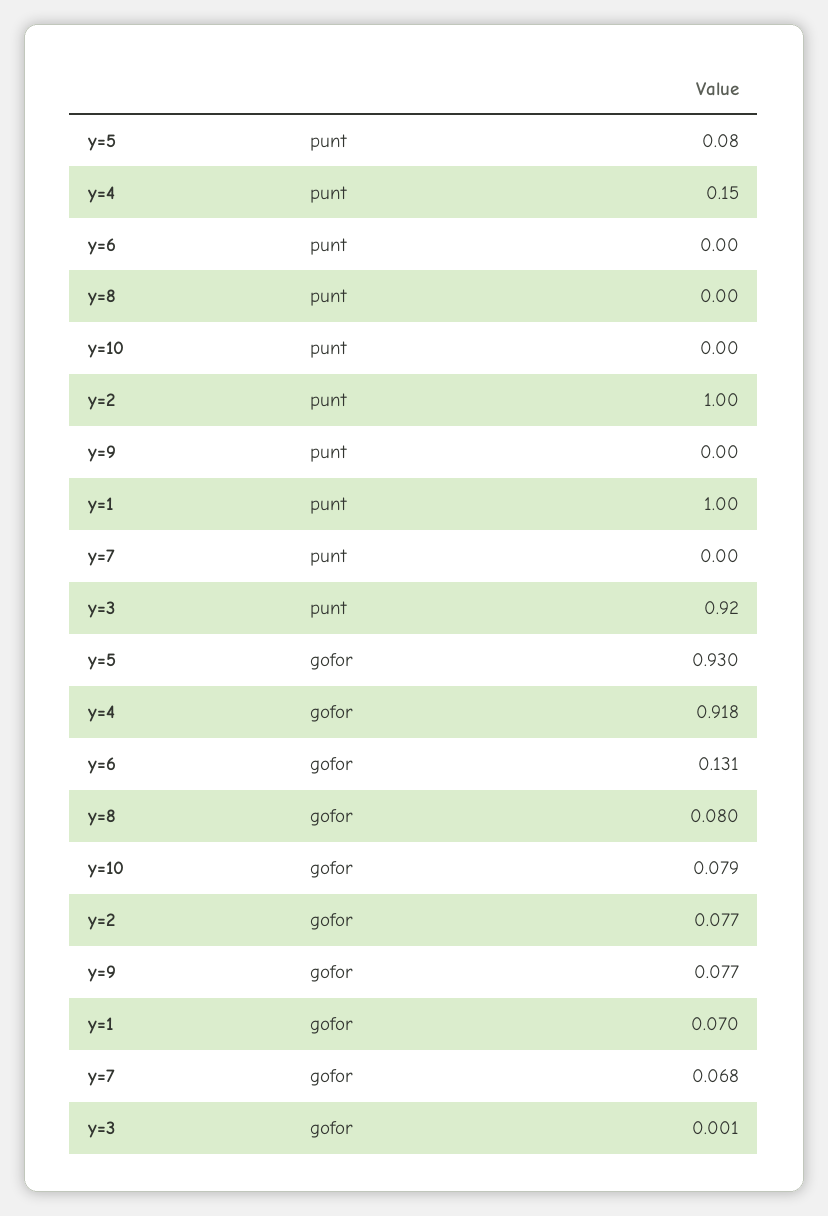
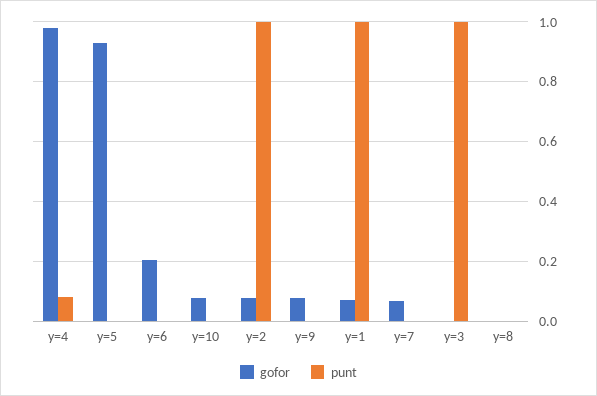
punt, y=5: 0.08 -> 0
punt, y=4: 0.15 -> 0.075
punt, y=3: 0.92 -> 1
gofor, y=4: 0.918 -> 0.975
gofor, y=6: 0.131 -> 0.2
gofor, y=8: 0.08 -> 0

